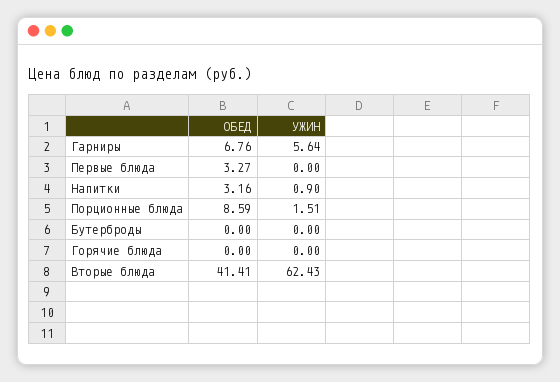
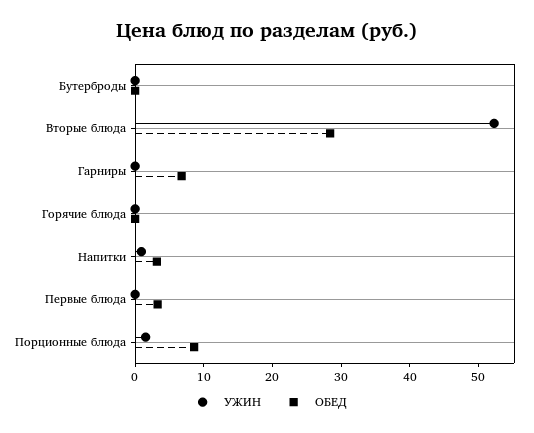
УЖИН, Гарниры: 5.64 -> 0
ОБЕД, Вторые блюда: 41.41 -> 28
УЖИН, Вторые блюда: 62.43 -> 52

